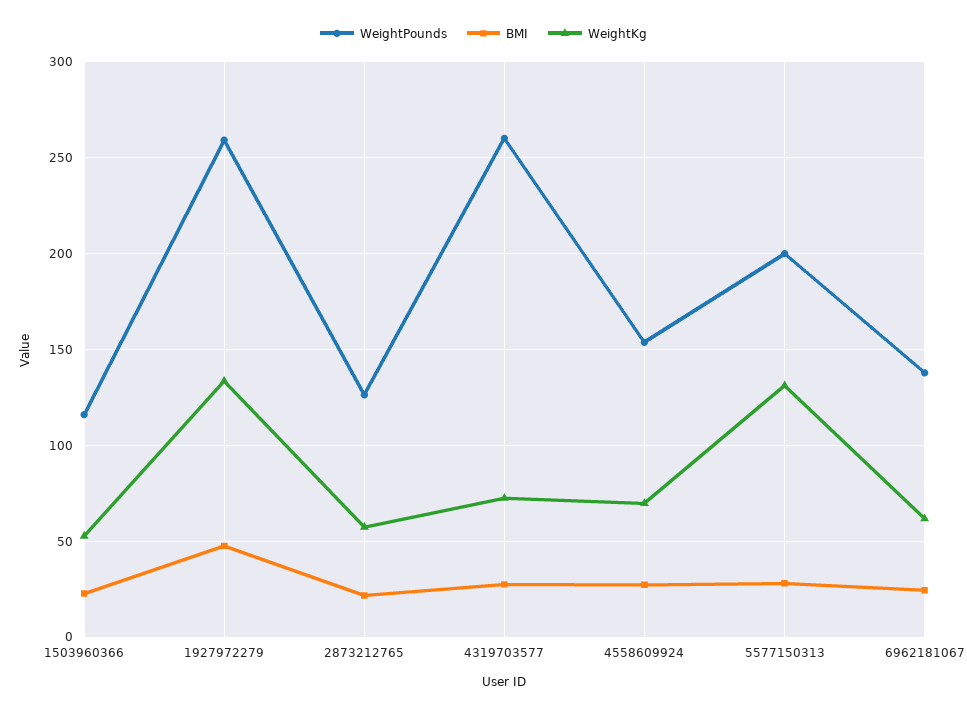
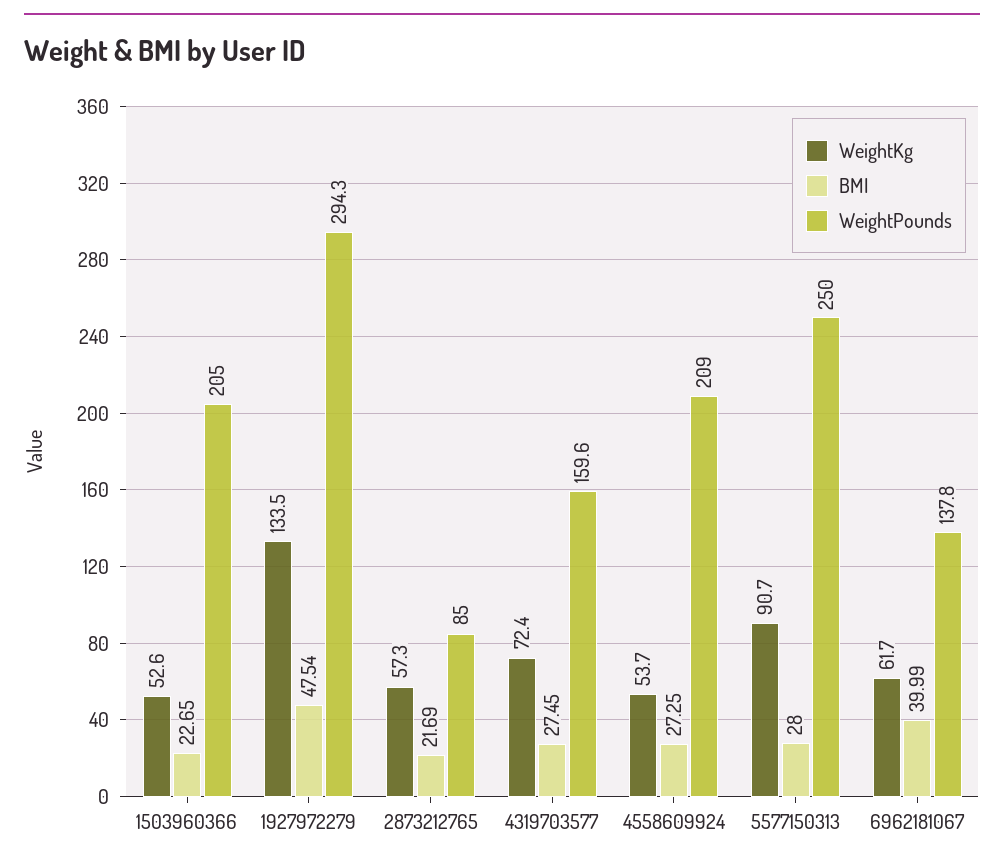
WeightPounds, 1503960366: 115 -> 205
WeightPounds, 1927972279: 260 -> 294.3
WeightPounds, 2873212765: 125 -> 85
WeightPounds, 4319703577: 260 -> 159.6
WeightPounds, 4558609924: 155 -> 209
WeightKg, 4558609924: 70 -> 53.7
WeightPounds, 5577150313: 200 -> 250
WeightKg, 5577150313: 130 -> 90.7
BMI, 6962181067: 25 -> 39.99

